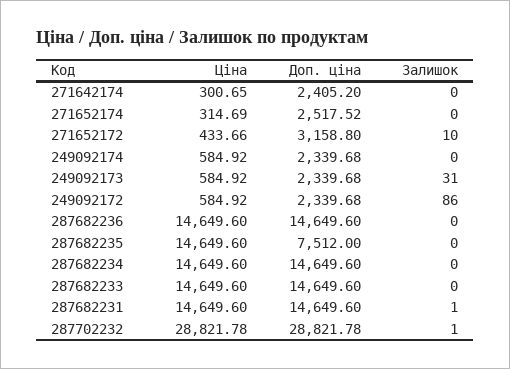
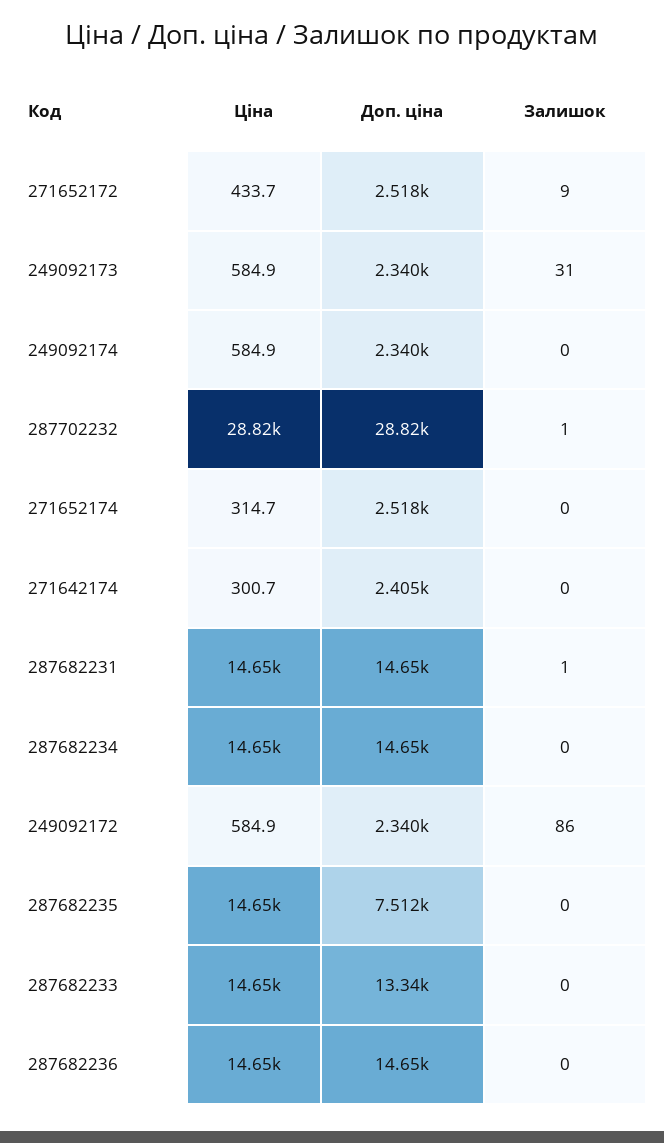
Доп. ціна, 271652172: 3158.8 -> 2518
Залишок, 271652172: 10 -> 9
Доп. ціна, 287682233: 14649.6 -> 13340

